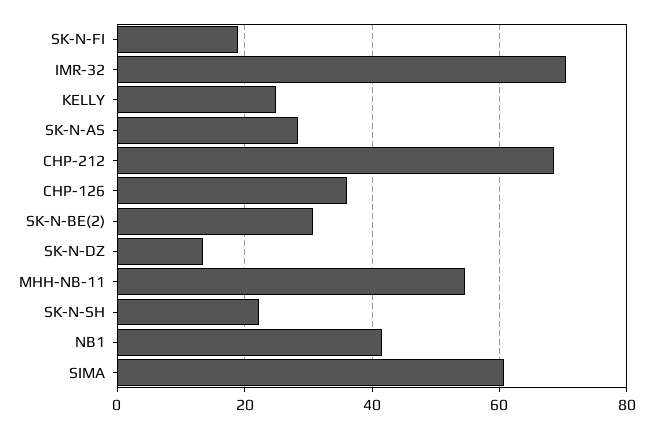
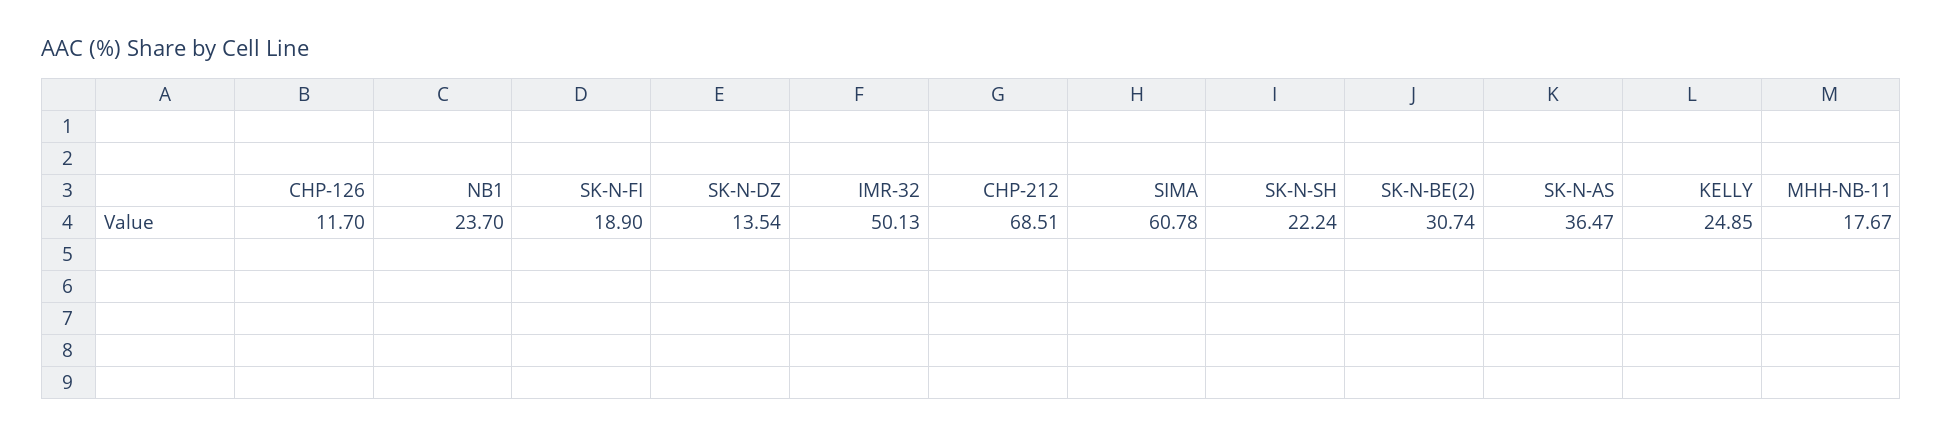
IMR-32: 70 -> 50.13
SK-N-AS: 28 -> 36.47
CHP-126: 36 -> 11.7
MHH-NB-11: 54 -> 17.67
NB1: 42 -> 23.7

